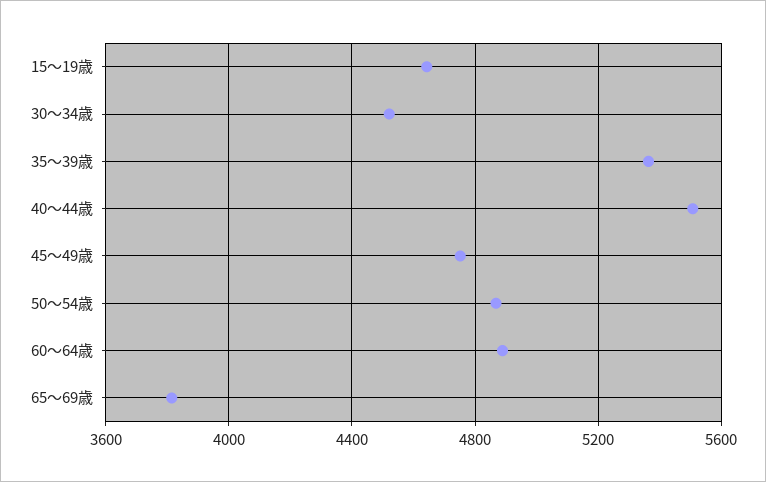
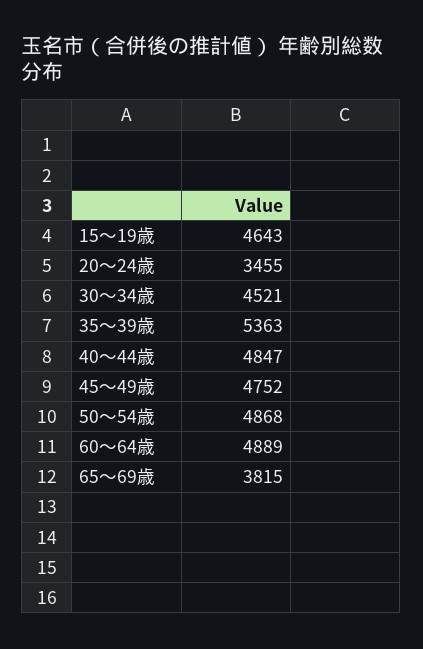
40～44歳: 5500 -> 4847
20～24歳: none -> 3455

